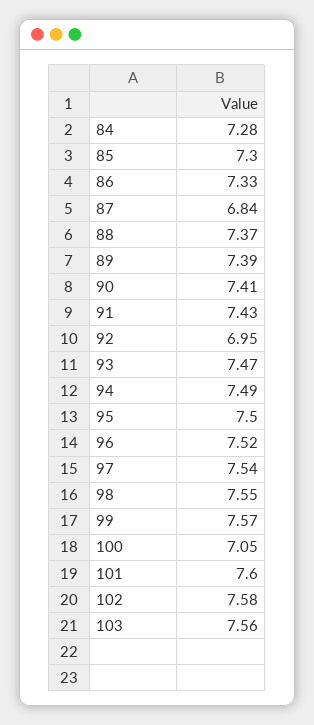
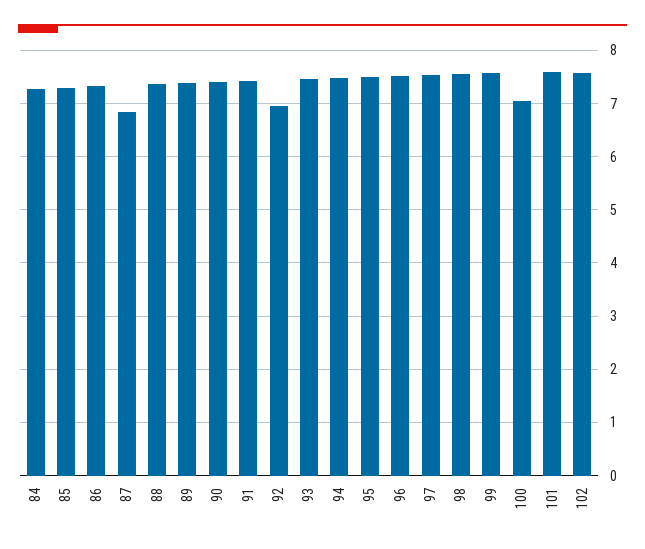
103: 7.56 -> none

